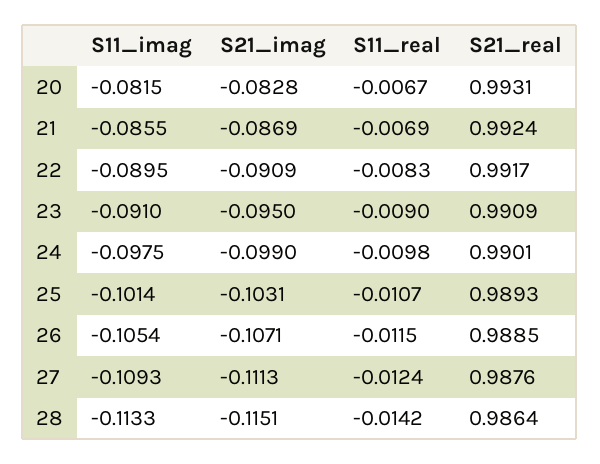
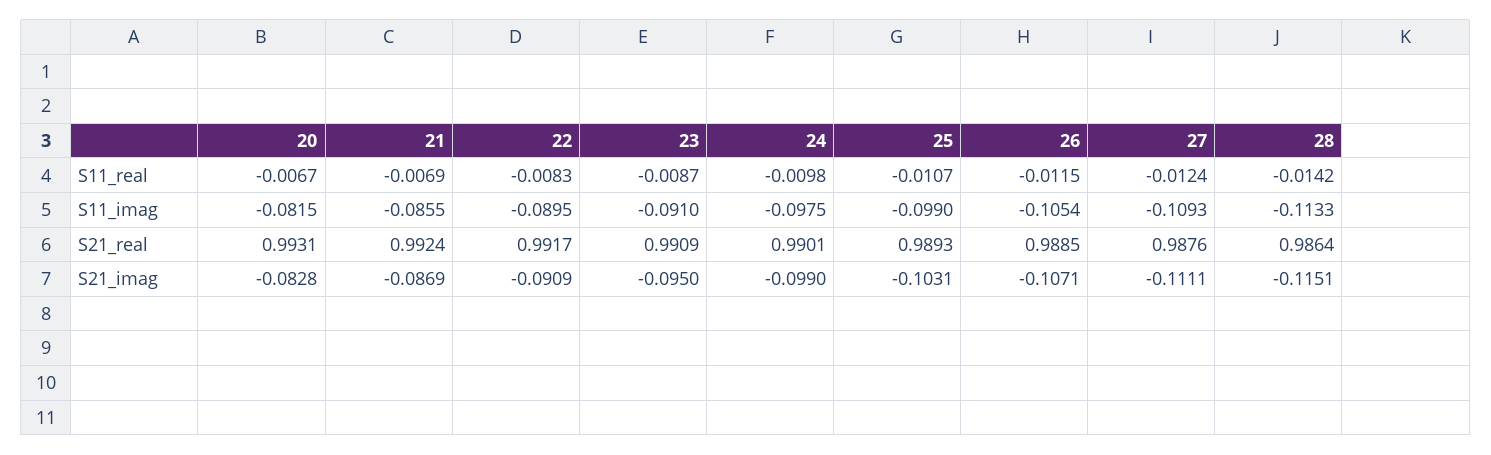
S11_real, 23: -0.009 -> -0.0087
S11_imag, 25: -0.1014 -> -0.099
S21_imag, 27: -0.1113 -> -0.1111

